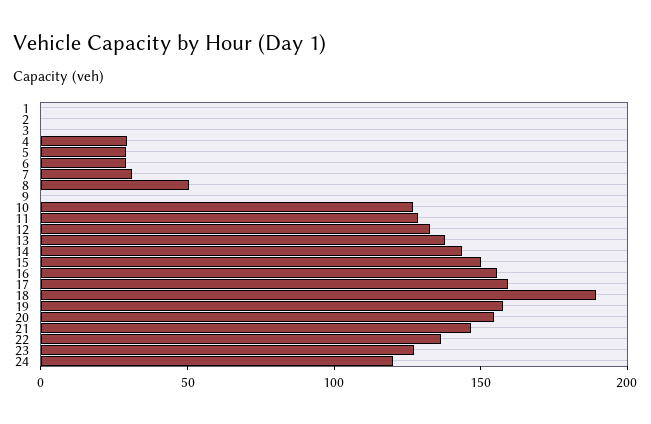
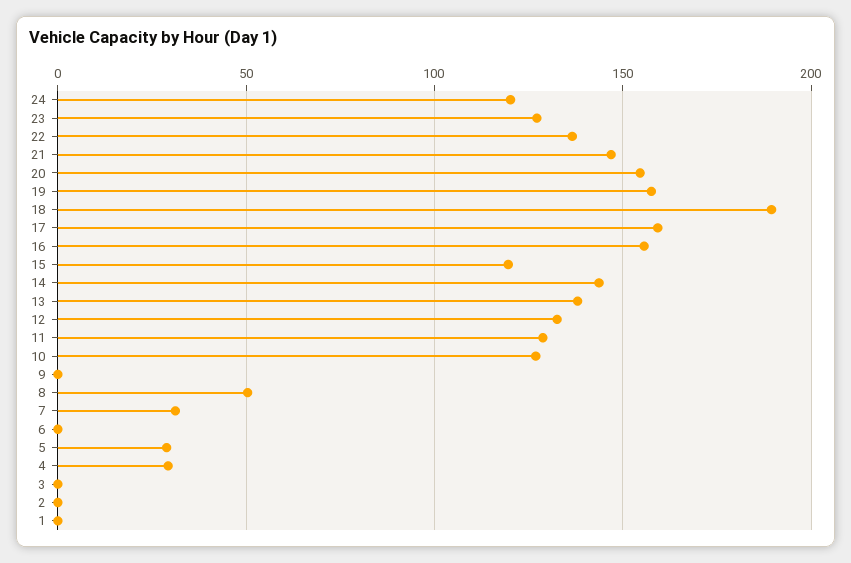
6: 30 -> 0
15: 150 -> 120

